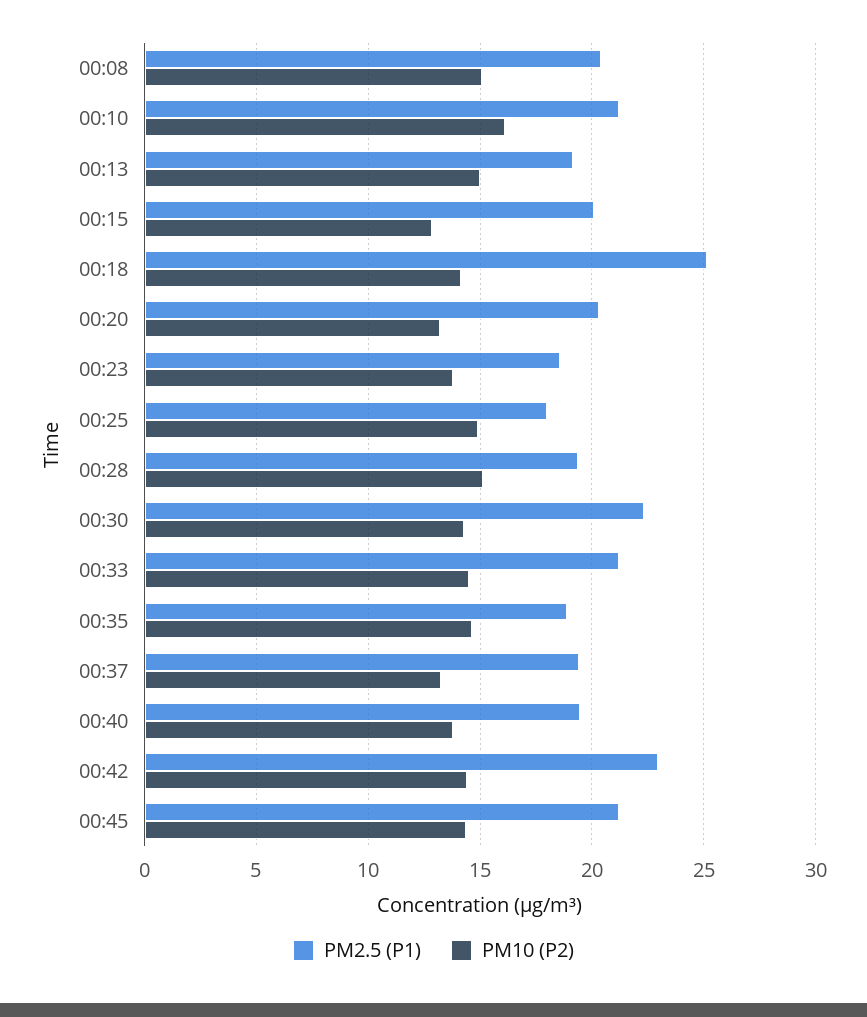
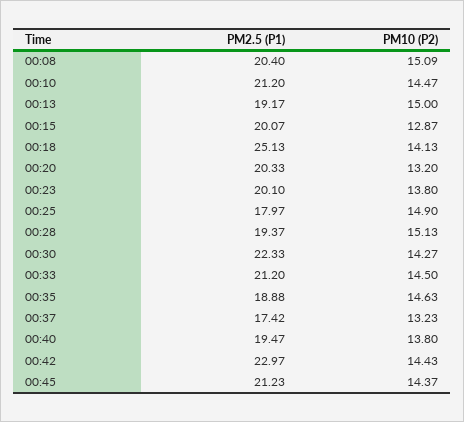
PM10 (P2), 00:10: 16 -> 14.47
PM2.5 (P1), 00:23: 18.5 -> 20.1
PM2.5 (P1), 00:37: 19.5 -> 17.42

